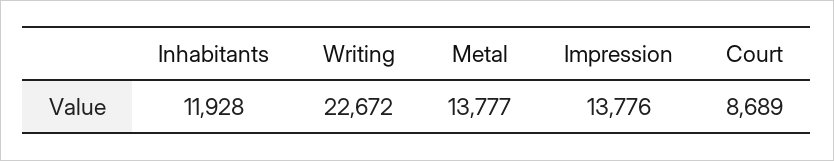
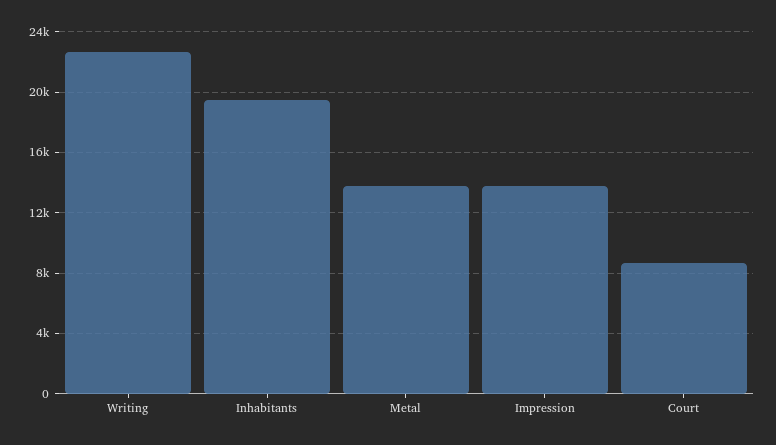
Inhabitants: 11928 -> 19500

